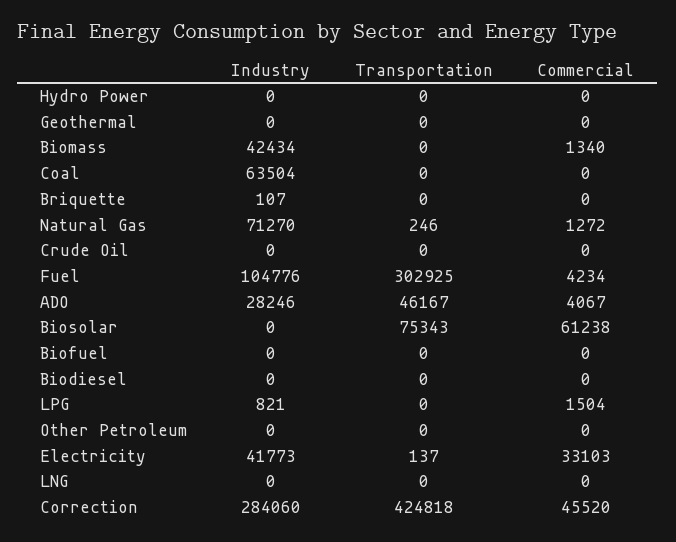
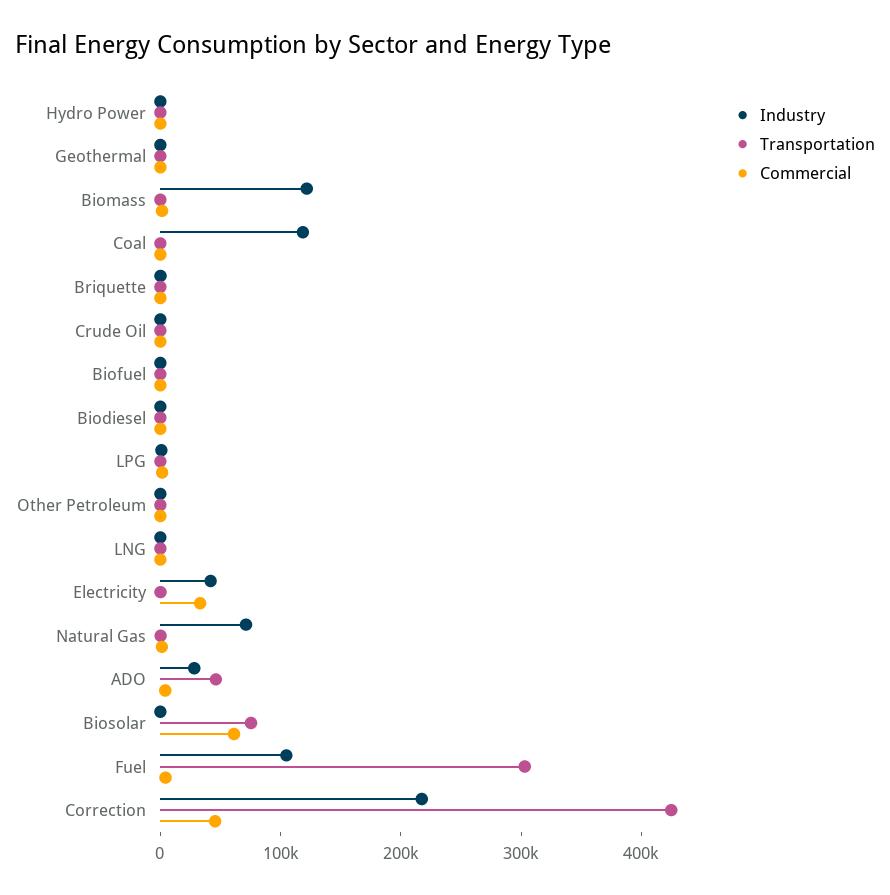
Industry, Biomass: 42434 -> 120000
Industry, Coal: 63504 -> 120000
Industry, Correction: 284060 -> 220000

